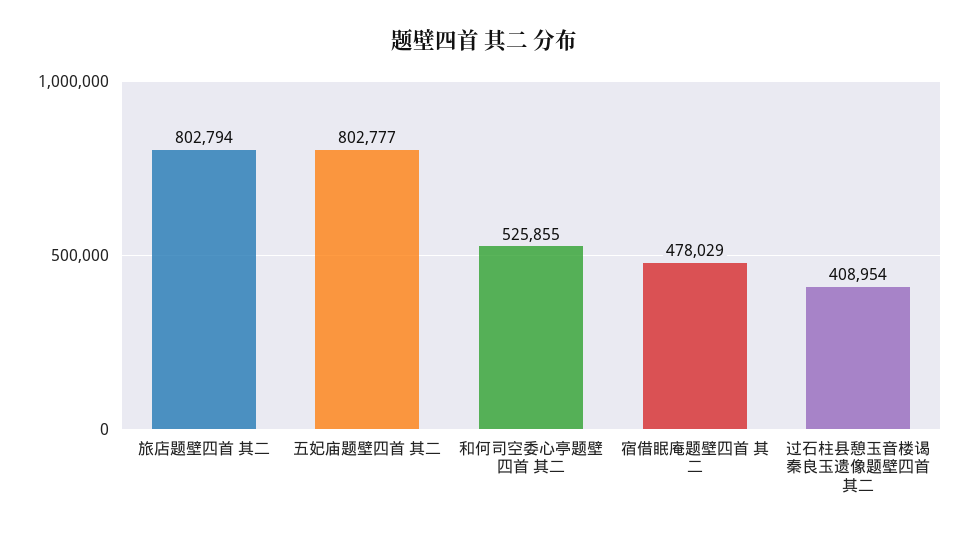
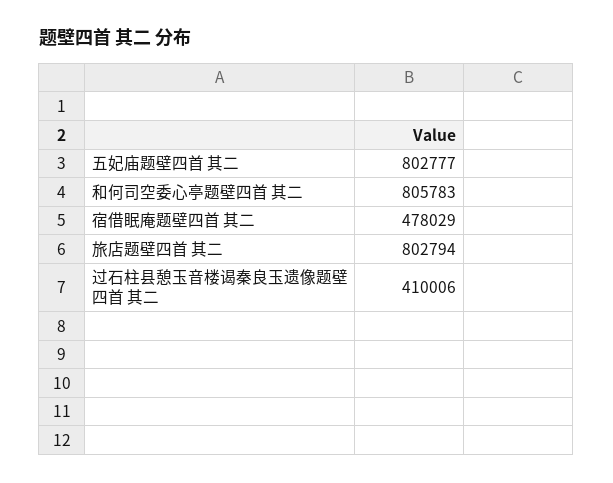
和何司空委心亭题壁四首 其二: 525855 -> 805783
过石柱县憩玉音楼谒秦良玉遗像题壁四首 其二: 408954 -> 410006

